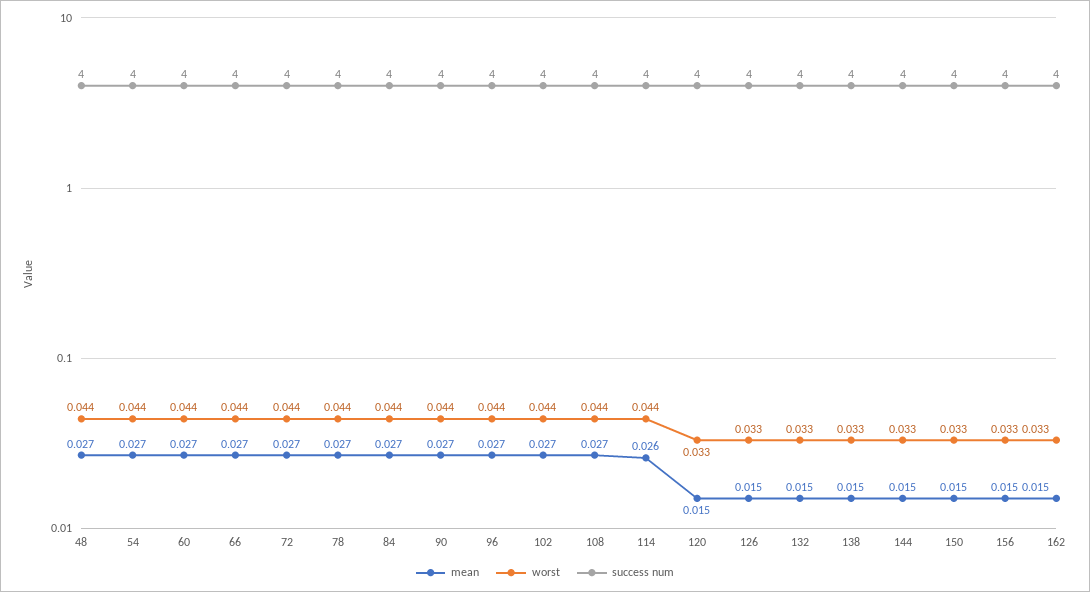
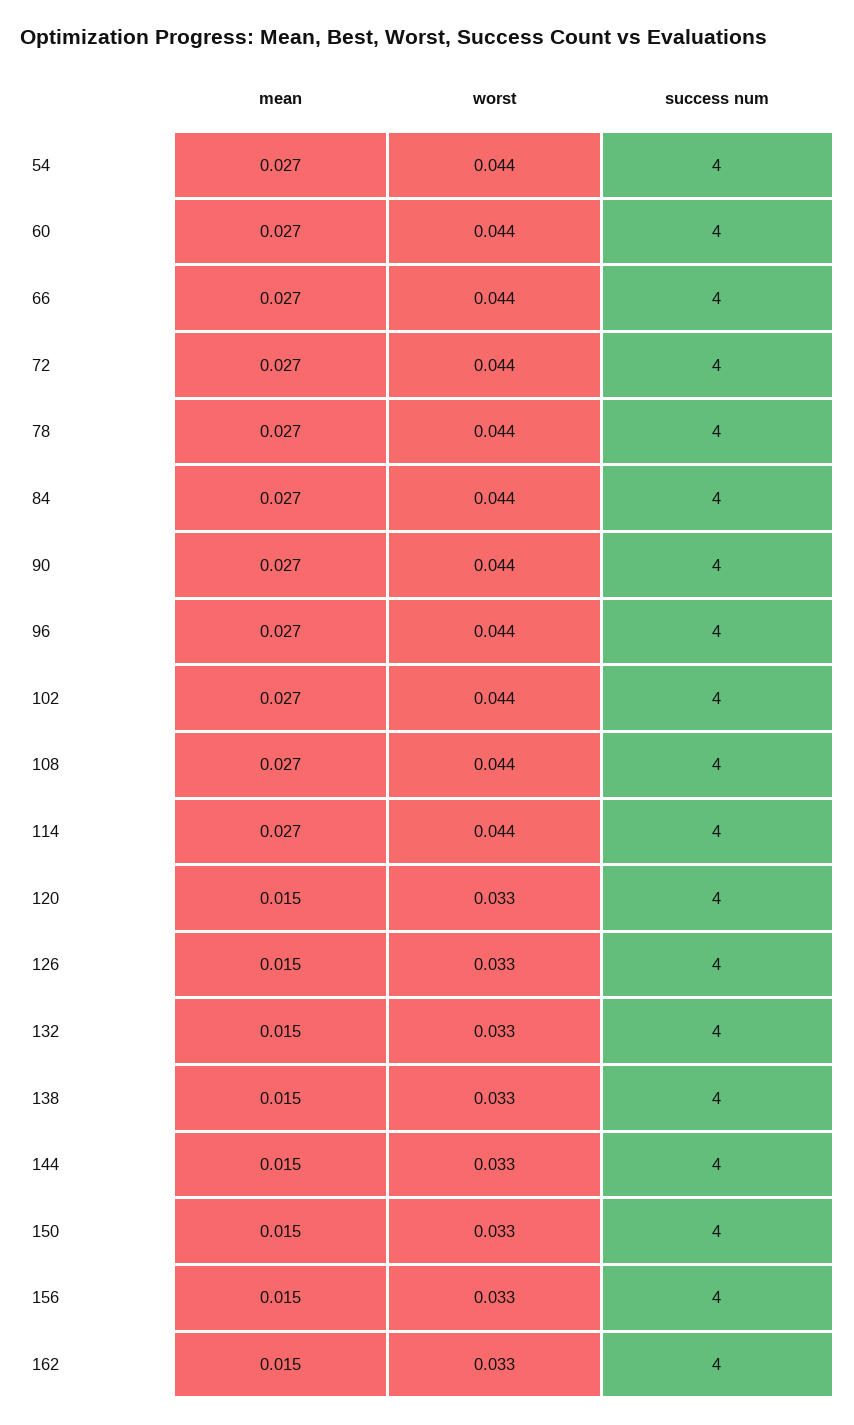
mean, 48: 0.027 -> none
worst, 48: 0.044 -> none
success num, 48: 4 -> none
mean, 114: 0.026 -> 0.027

